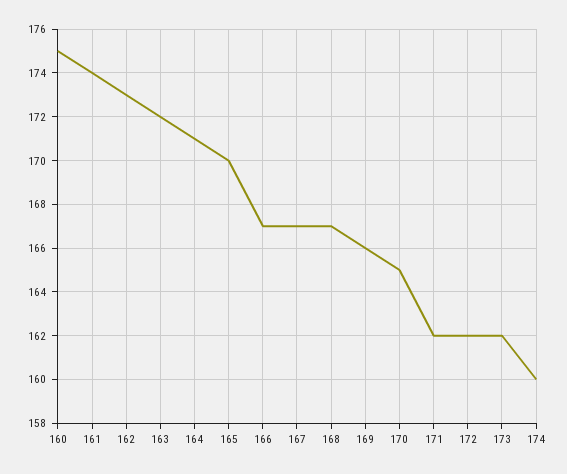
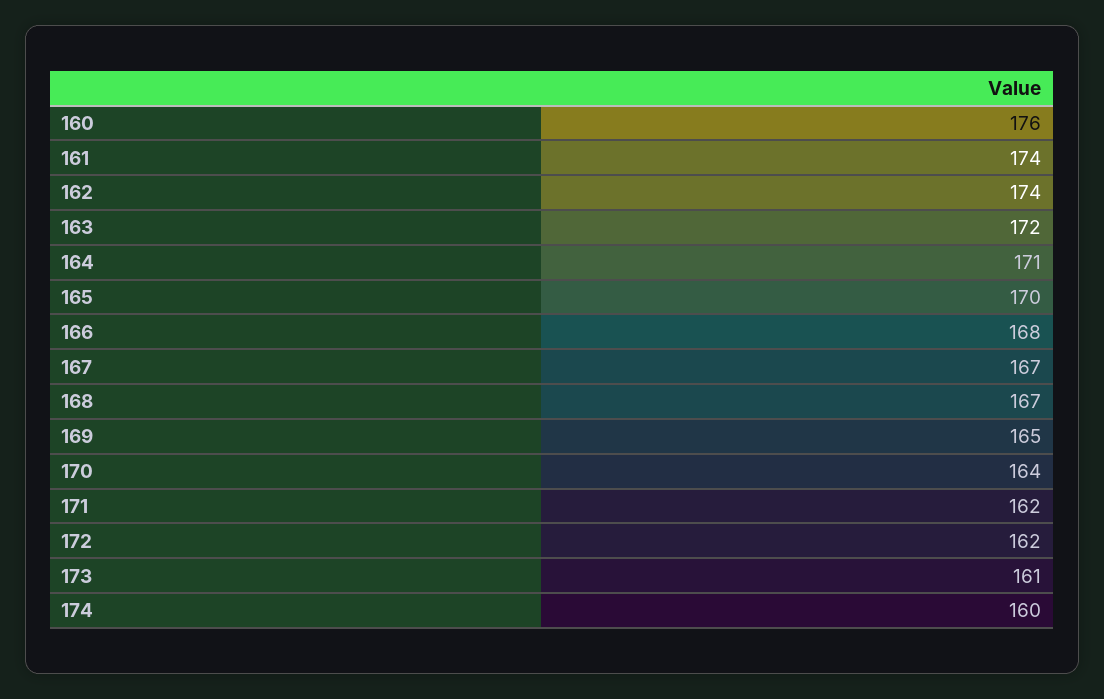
160: 175 -> 176
162: 173 -> 174
166: 167 -> 168
169: 166 -> 165
170: 165 -> 164
173: 162 -> 161

